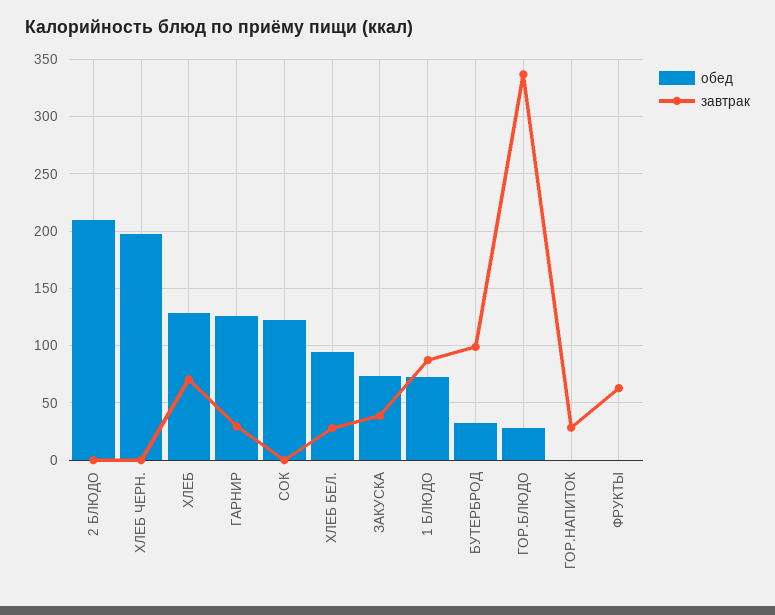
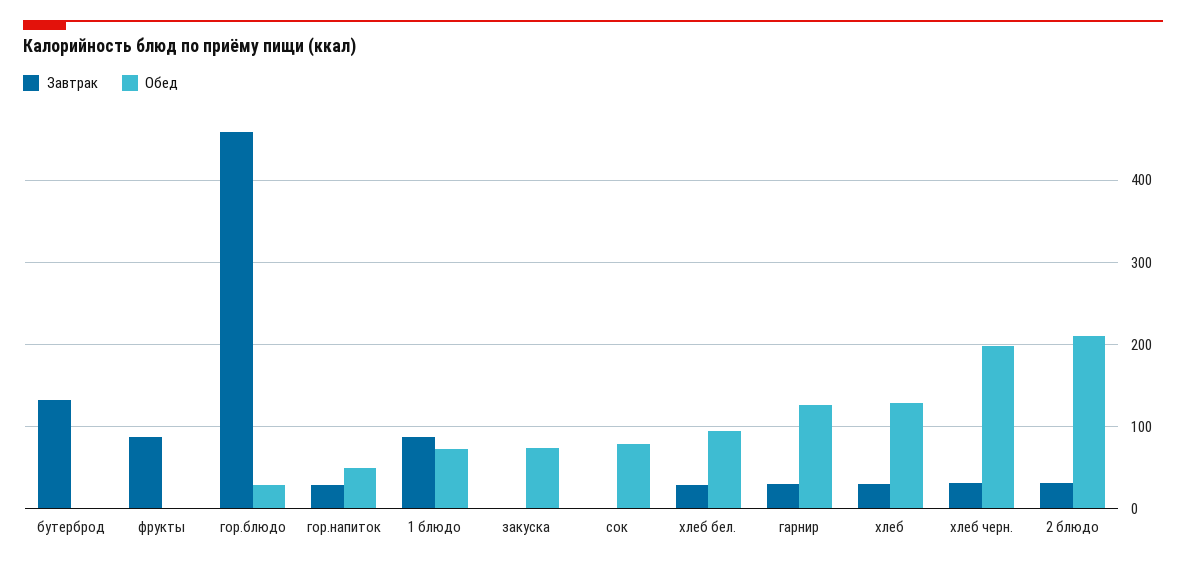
завтрак, 2 БЛЮДО: 0 -> 30
завтрак, ХЛЕБ ЧЕРН.: 0 -> 30
завтрак, ХЛЕБ: 70 -> 30
обед, СОК: 120 -> 80
завтрак, ЗАКУСКА: 40 -> 0
обед, БУТЕРБРОД: 30 -> 0
завтрак, БУТЕРБРОД: 100 -> 130
завтрак, ГОР.БЛЮДО: 340 -> 460
обед, ГОР.НАПИТОК: 0 -> 50
завтрак, ФРУКТЫ: 60 -> 90

